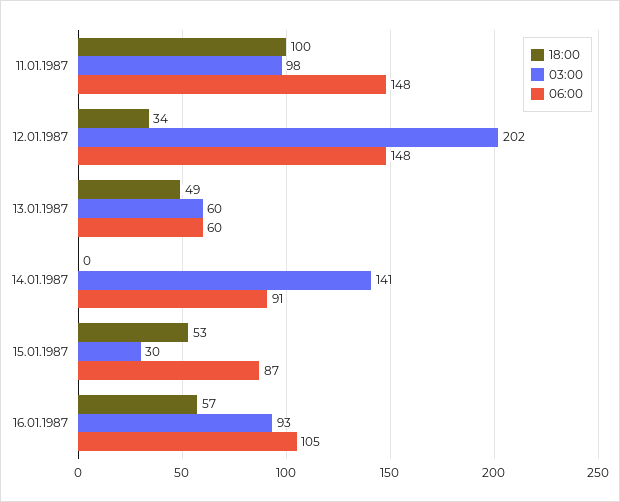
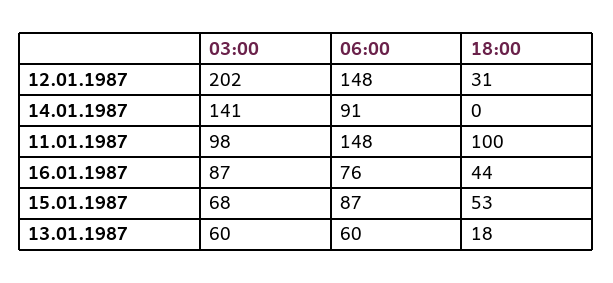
18:00, 12.01.1987: 34 -> 31
18:00, 13.01.1987: 49 -> 18
03:00, 15.01.1987: 30 -> 68
18:00, 16.01.1987: 57 -> 44
03:00, 16.01.1987: 93 -> 87
06:00, 16.01.1987: 105 -> 76

